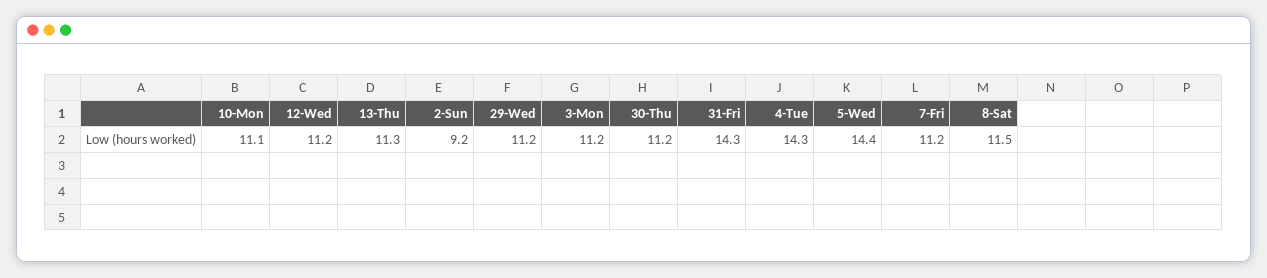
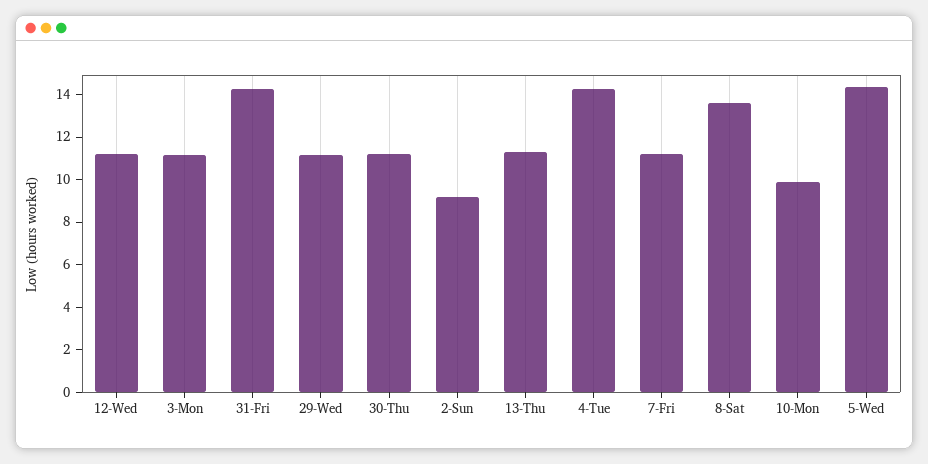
10-Mon: 11.1 -> 10
8-Sat: 11.5 -> 13.5

